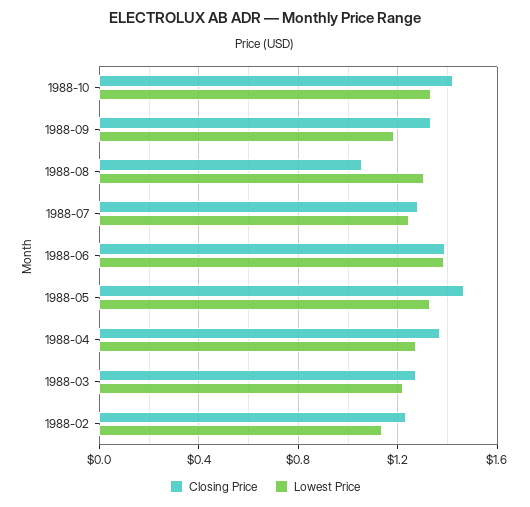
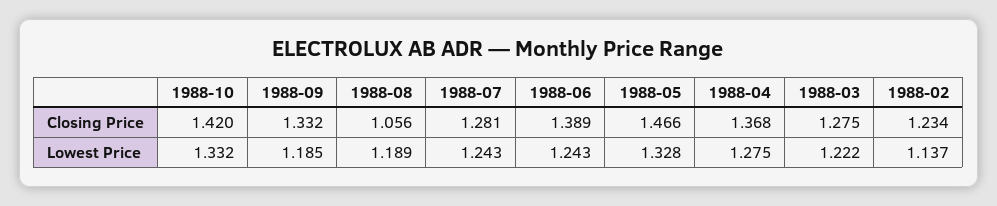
Lowest Price, 1988-08: 1.3 -> 1.189
Lowest Price, 1988-06: 1.4 -> 1.243

